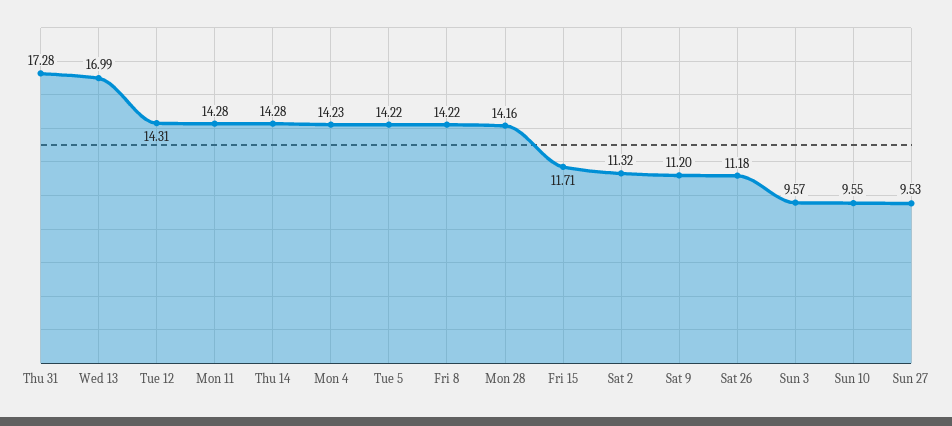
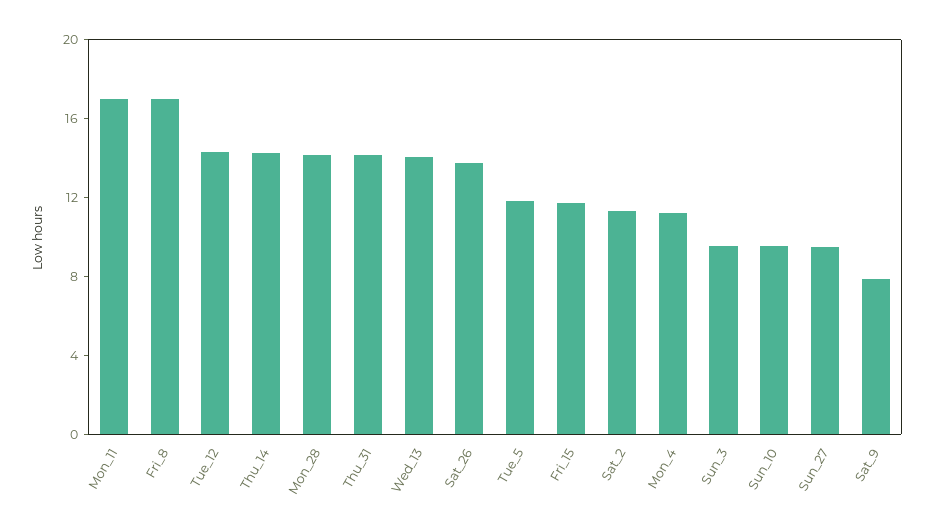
Thu 31: 17.28 -> 14
Wed 13: 16.99 -> 14
Mon 11: 14.28 -> 17
Mon 4: 14.23 -> 11
Tue 5: 14.22 -> 12
Fri 8: 14.22 -> 17
Sat 9: 11.2 -> 8
Sat 26: 11.18 -> 14

